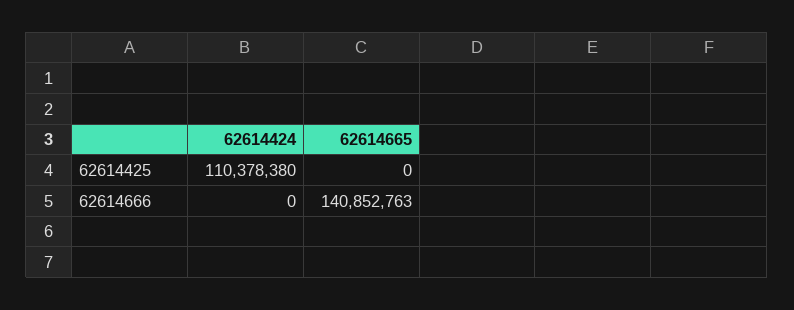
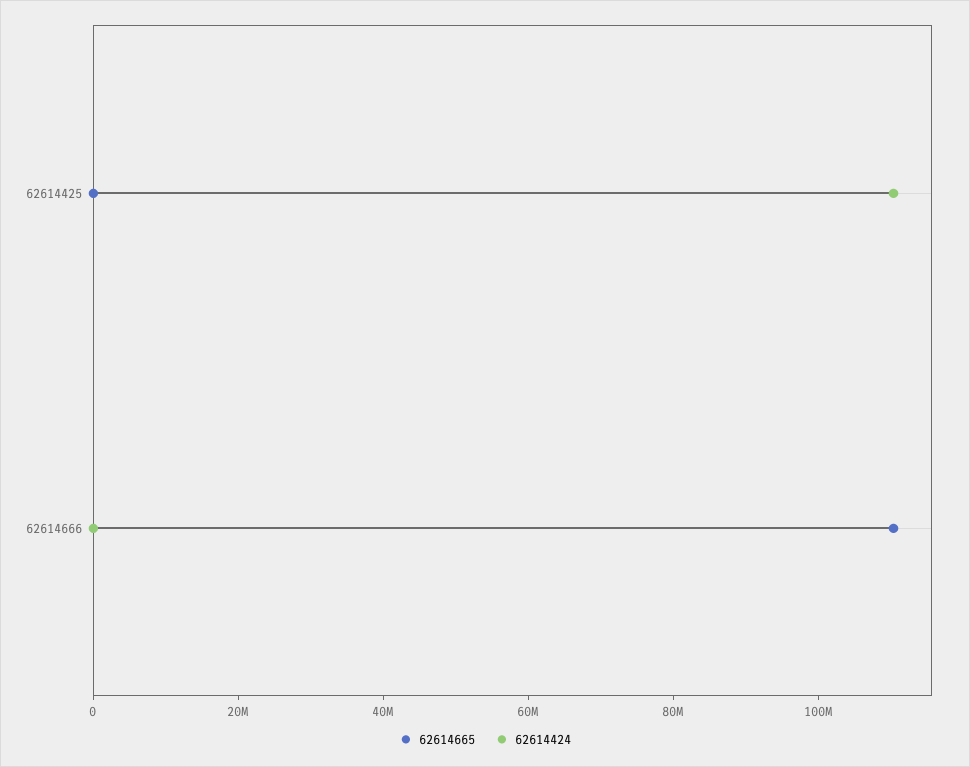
62614665, 62614666: 140852763 -> 110000000

